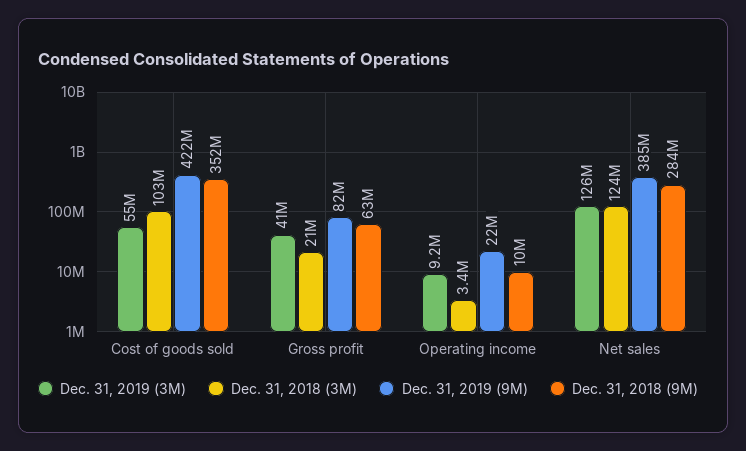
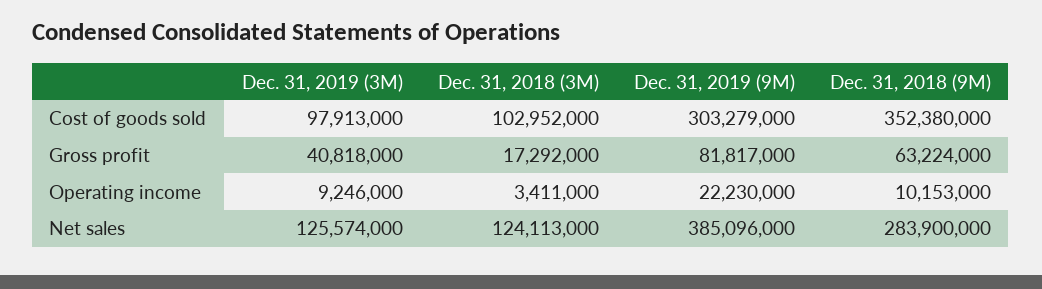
Dec. 31, 2019 (3M), Cost of goods sold: 55000000 -> 97913000
Dec. 31, 2019 (9M), Cost of goods sold: 422000000 -> 303279000
Dec. 31, 2018 (3M), Gross profit: 21000000 -> 17292000

